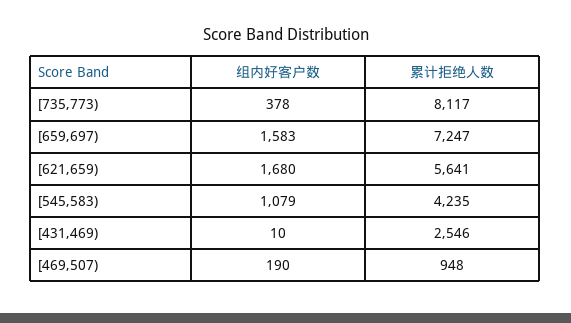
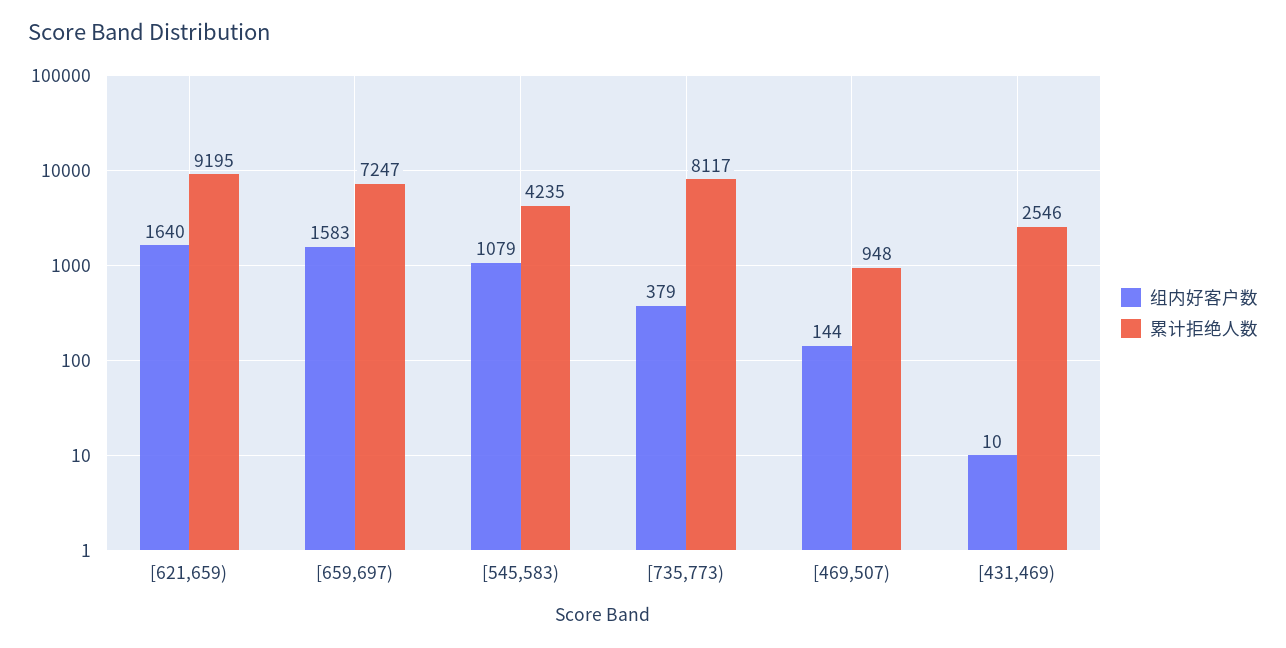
组内好客户数, [735,773): 378 -> 379
组内好客户数, [621,659): 1680 -> 1640
累计拒绝人数, [621,659): 5641 -> 9195
组内好客户数, [469,507): 190 -> 144

